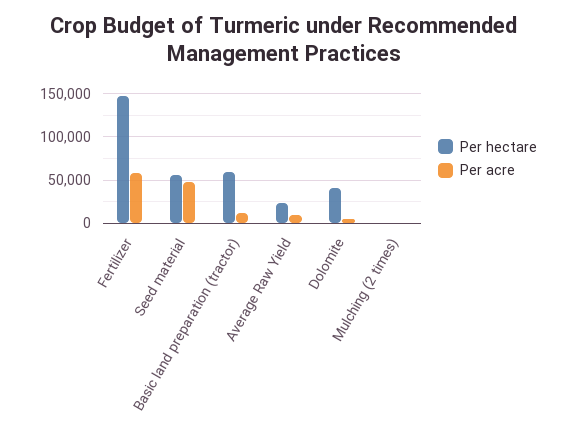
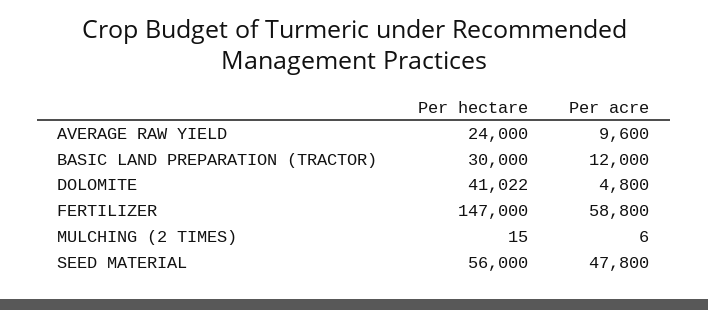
Per hectare, Basic land preparation (tractor): 60000 -> 30000

